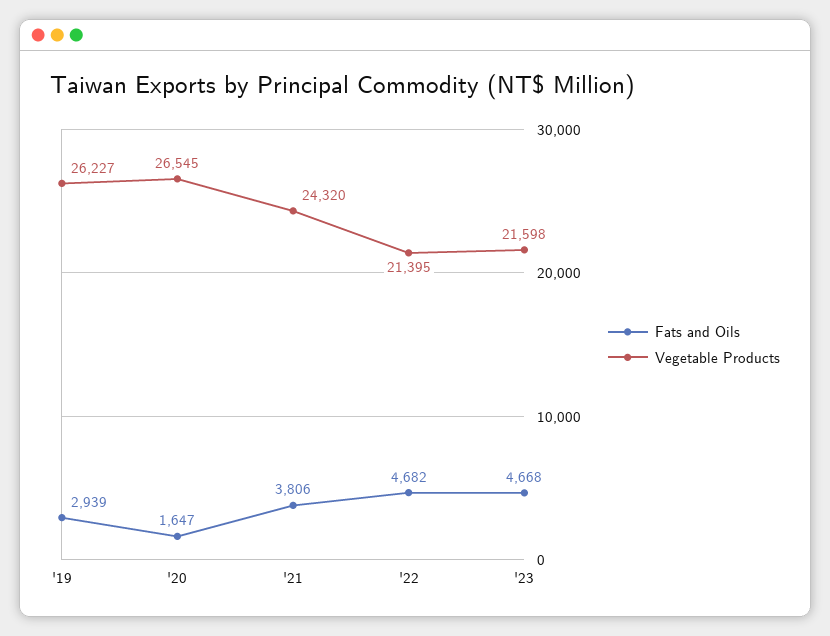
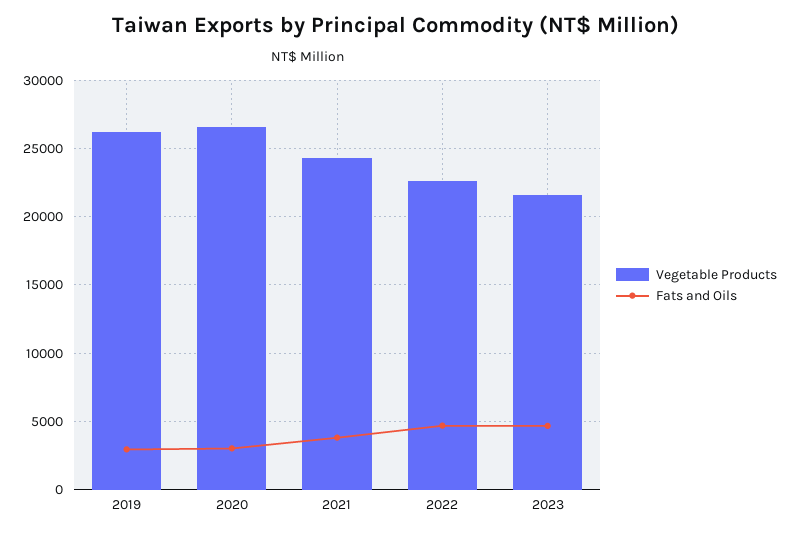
Fats and Oils, '20: 1647 -> 3000
Vegetable Products, '22: 21395 -> 22500

